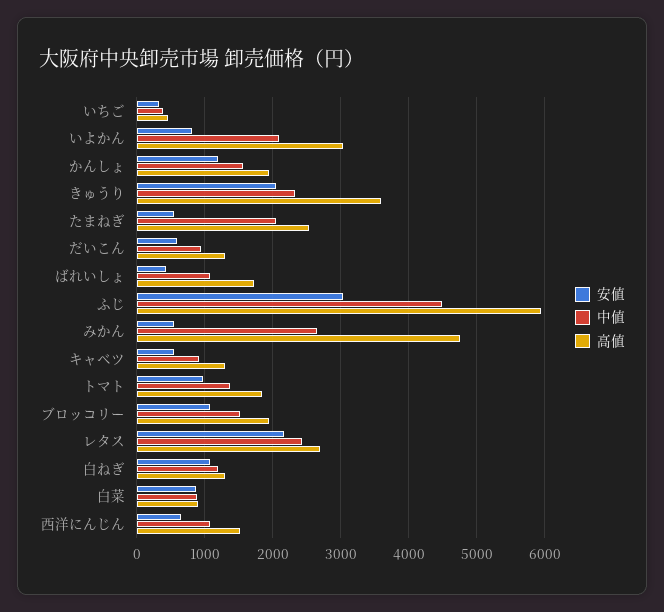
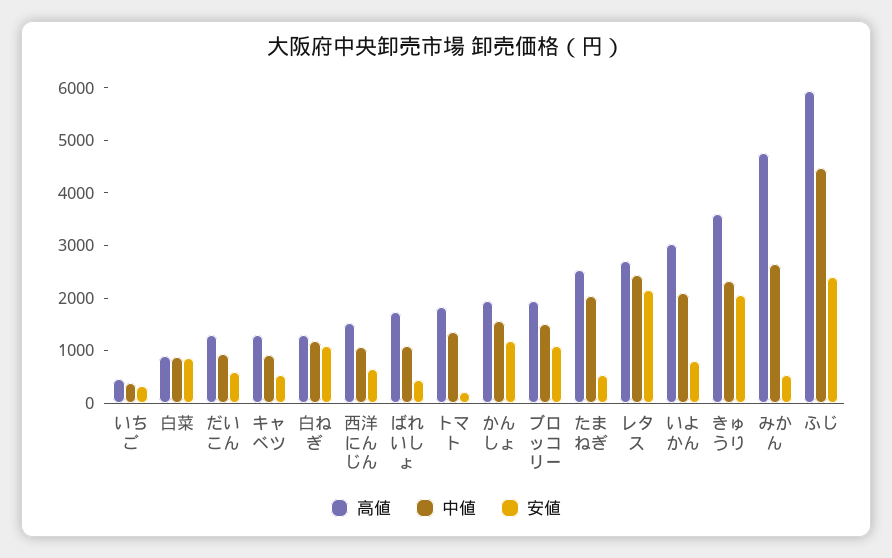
安値, ふじ: 3000 -> 2400
安値, トマト: 1000 -> 200

